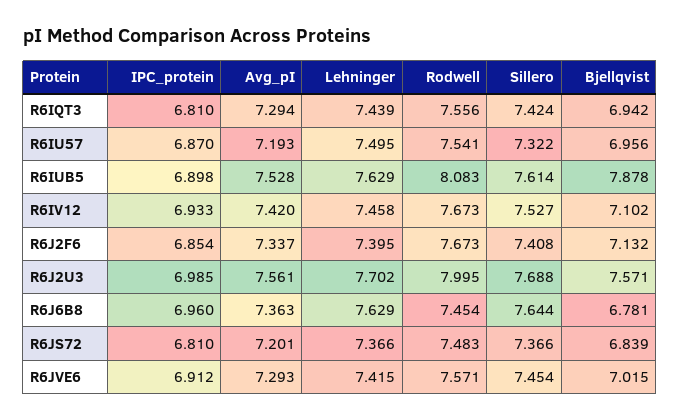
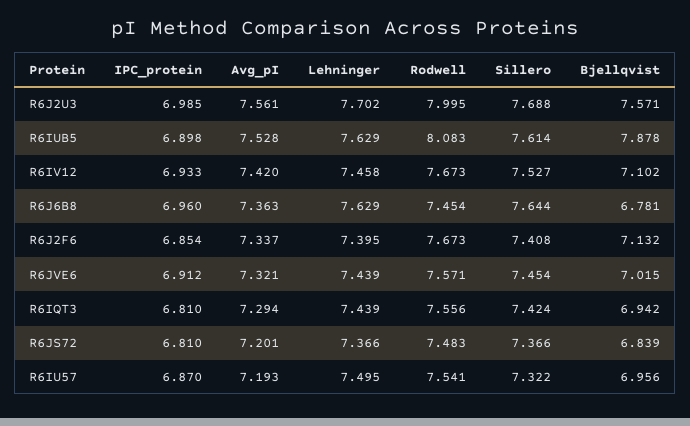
Avg_pI, R6JVE6: 7.293 -> 7.321
Lehninger, R6JVE6: 7.415 -> 7.439

